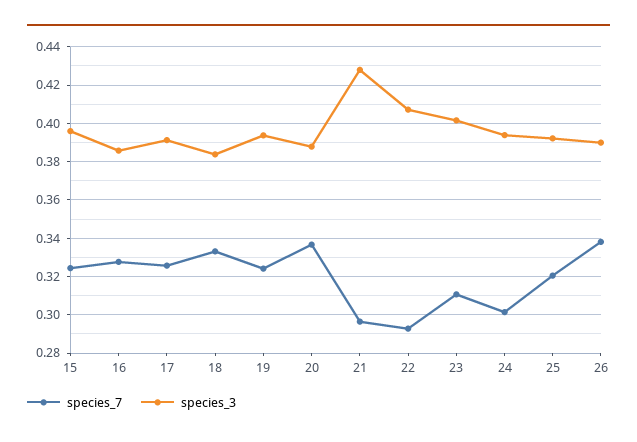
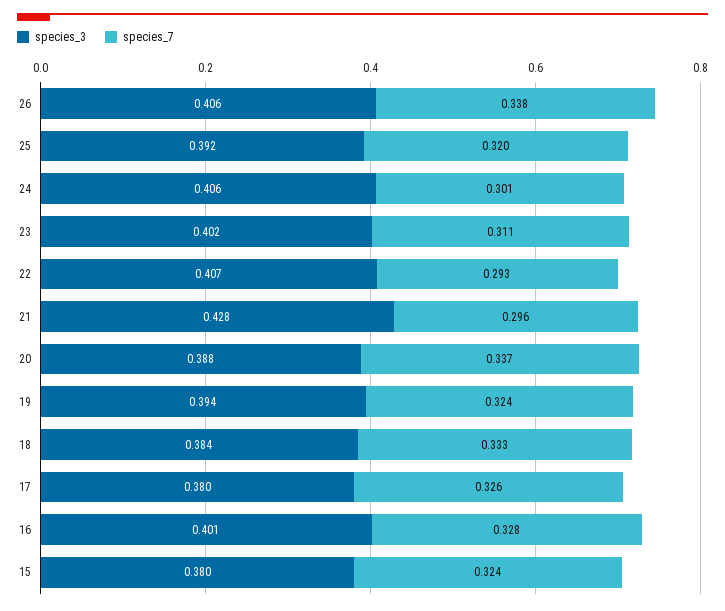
species_3, 15: 0.395 -> 0.38
species_3, 16: 0.385 -> 0.401
species_3, 17: 0.39 -> 0.38
species_3, 24: 0.395 -> 0.406
species_3, 26: 0.39 -> 0.406

